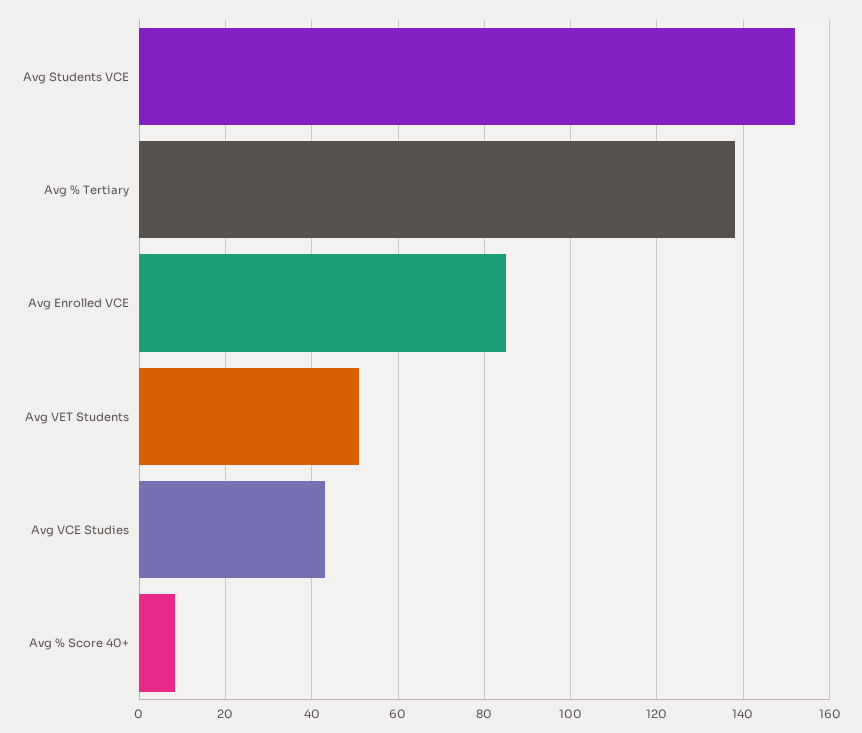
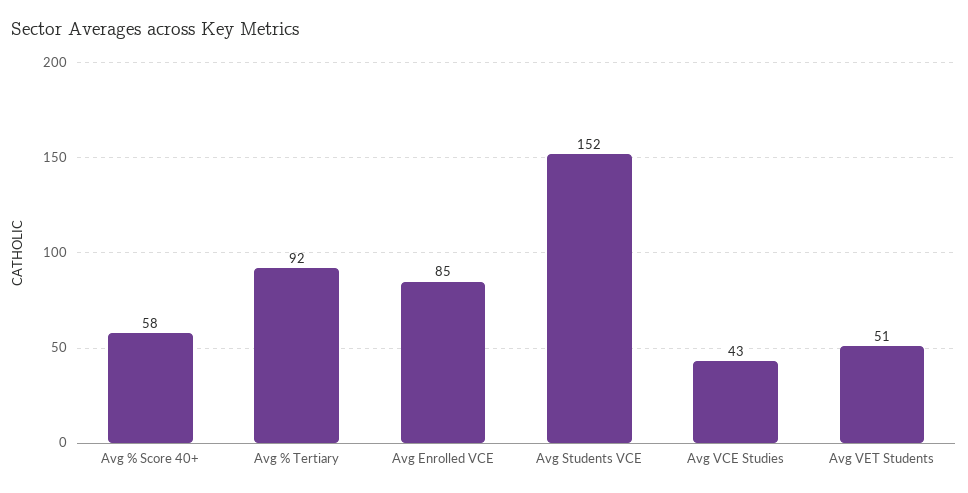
Avg % Tertiary: 138 -> 92
Avg % Score 40+: 8 -> 58

